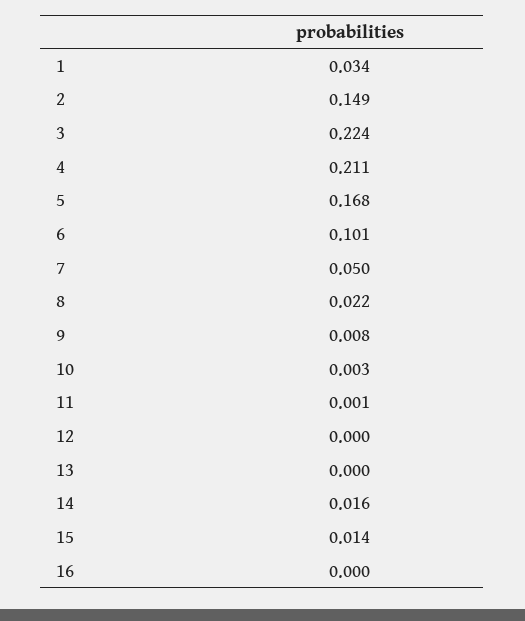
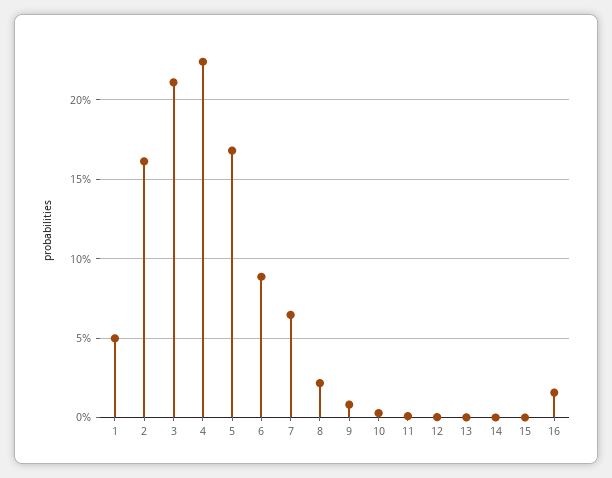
1: 0.034 -> 0.05
2: 0.149 -> 0.16
3: 0.224 -> 0.21
4: 0.211 -> 0.225
6: 0.101 -> 0.09
7: 0.05 -> 0.065
14: 0.016 -> 0
15: 0.014 -> 0
16: 0 -> 0.015

